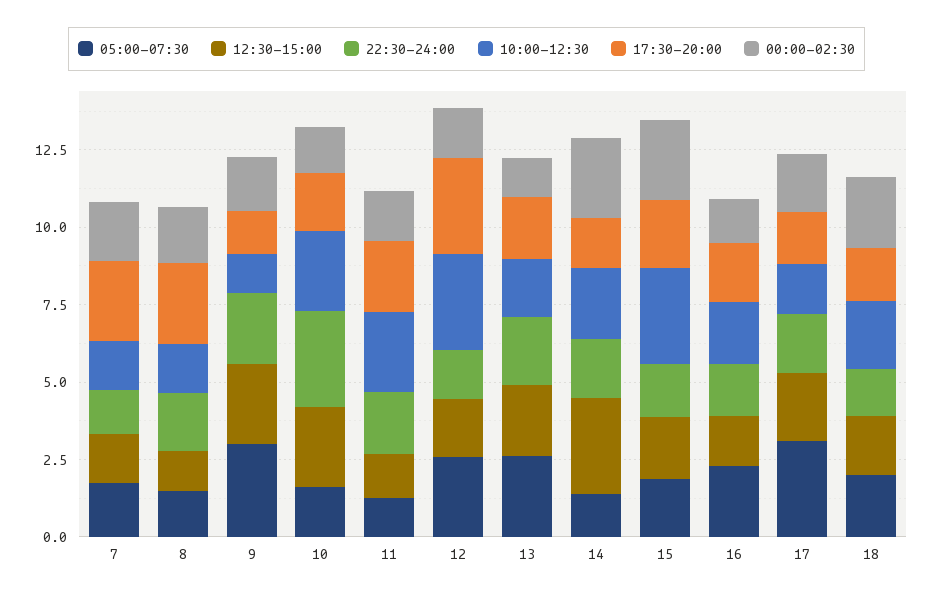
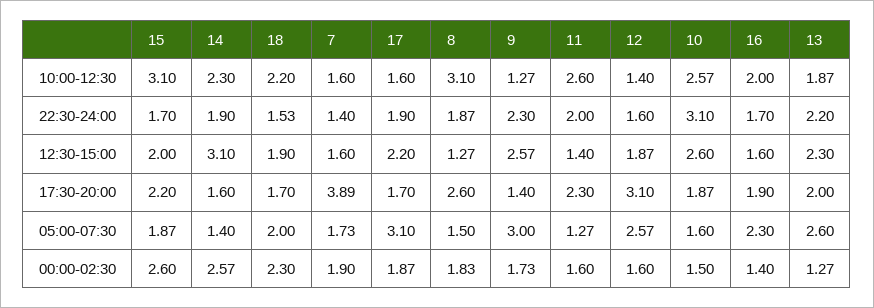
17:30-20:00, 7: 2.5 -> 3.89
10:00-12:30, 8: 1.5 -> 3.1
10:00-12:30, 12: 3 -> 1.4

